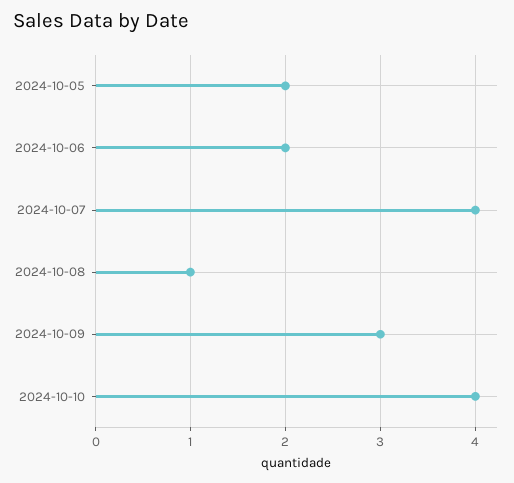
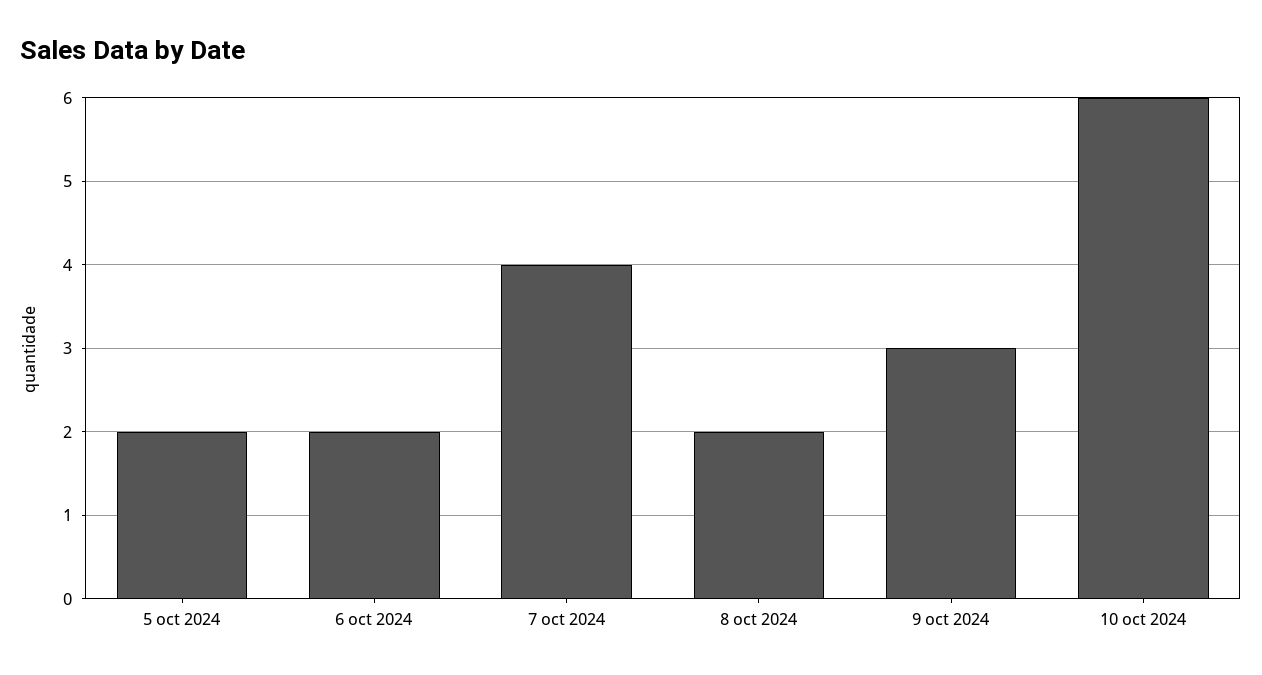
2024-10-08: 1 -> 2
2024-10-10: 4 -> 6

